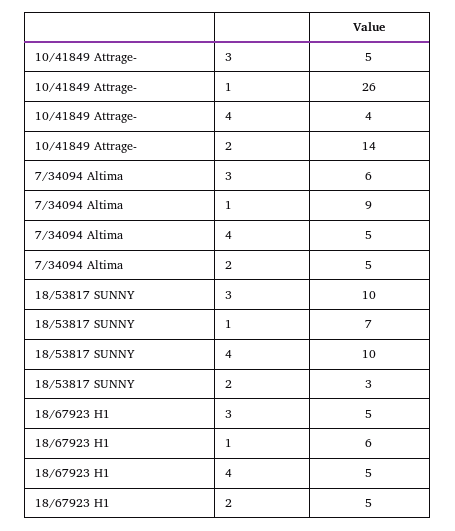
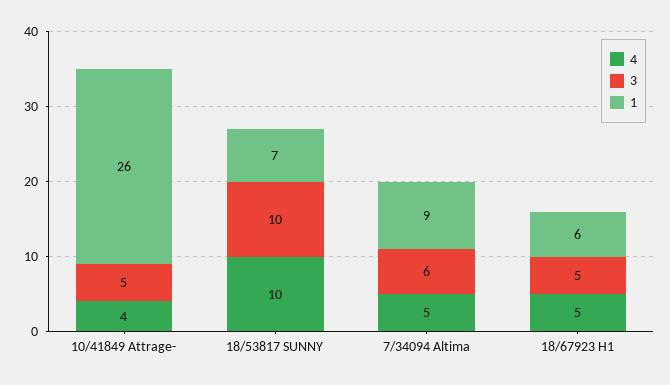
2, 10/41849 Attrage-: 14 -> none
2, 7/34094 Altima: 5 -> none
2, 18/53817 SUNNY: 3 -> none
2, 18/67923 H1: 5 -> none

